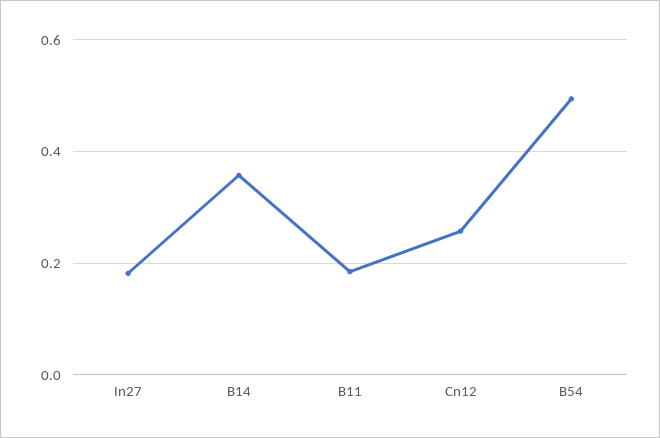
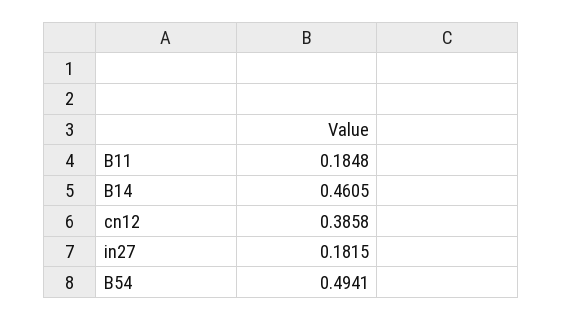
B14: 0.36 -> 0.4605
Cn12: 0.26 -> 0.3858

